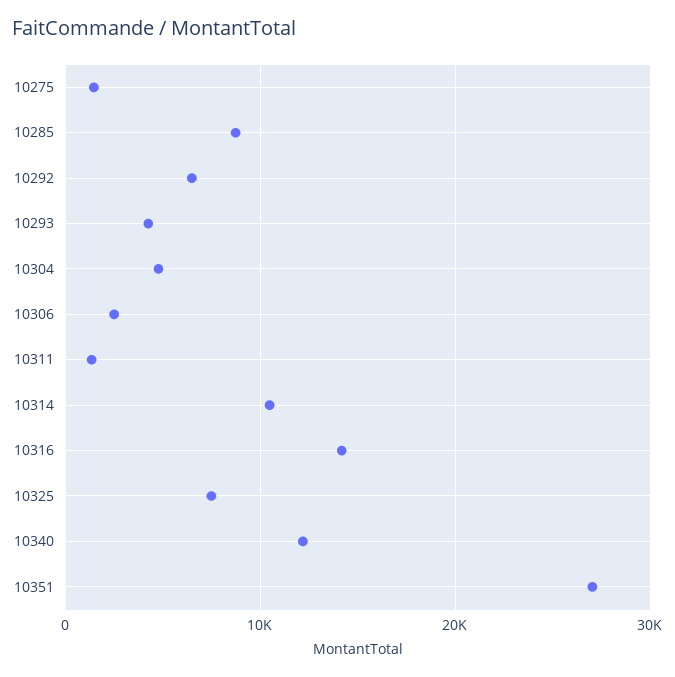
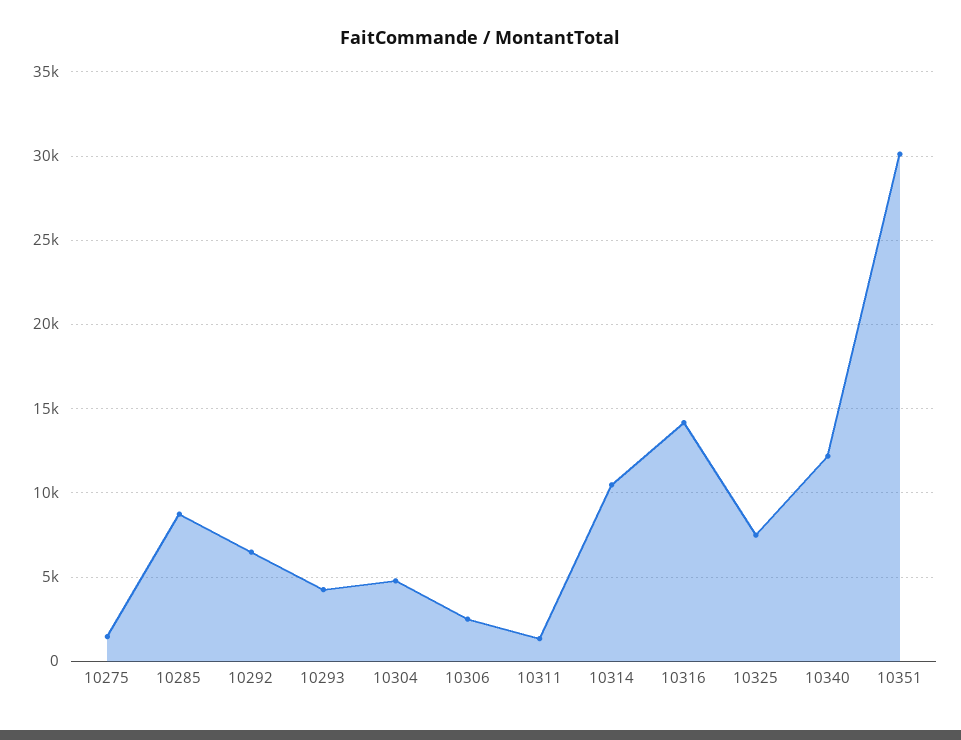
10351: 27000 -> 30000

